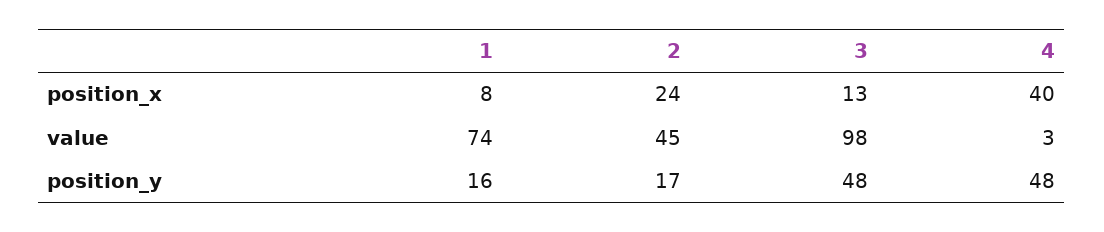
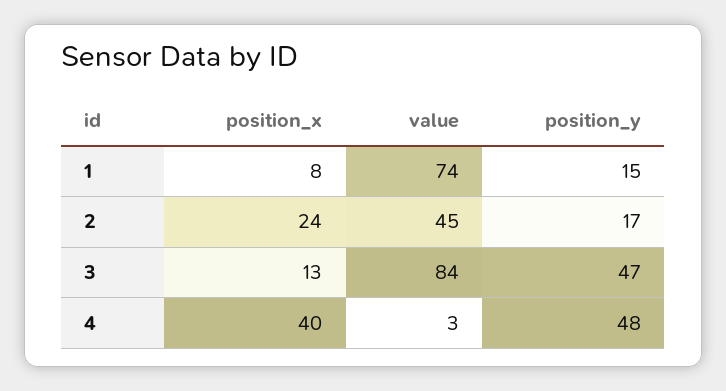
3, value: 98 -> 84
1, position_y: 16 -> 15
3, position_y: 48 -> 47

